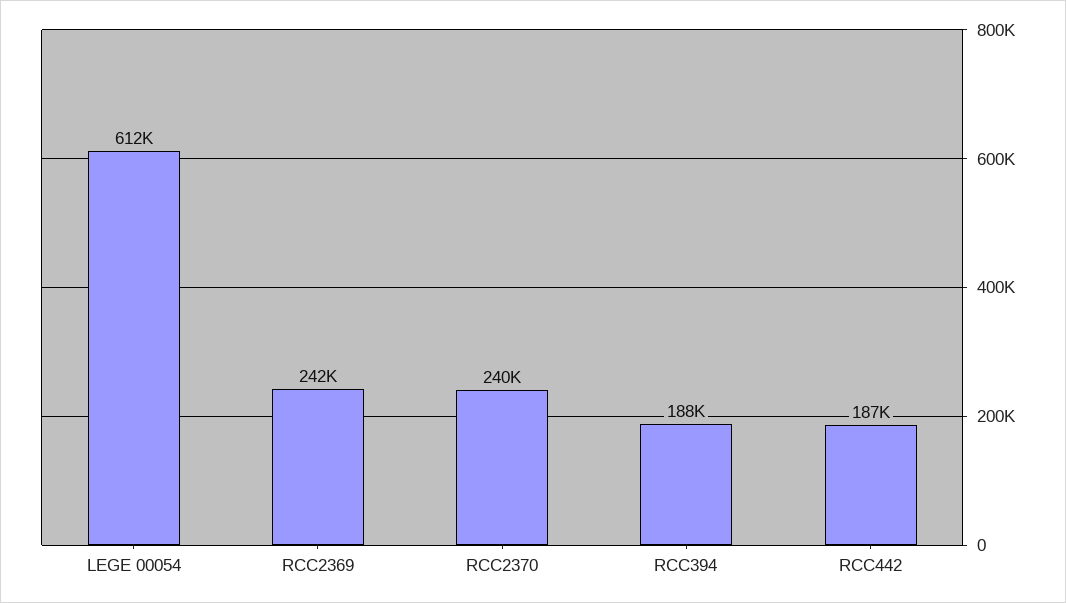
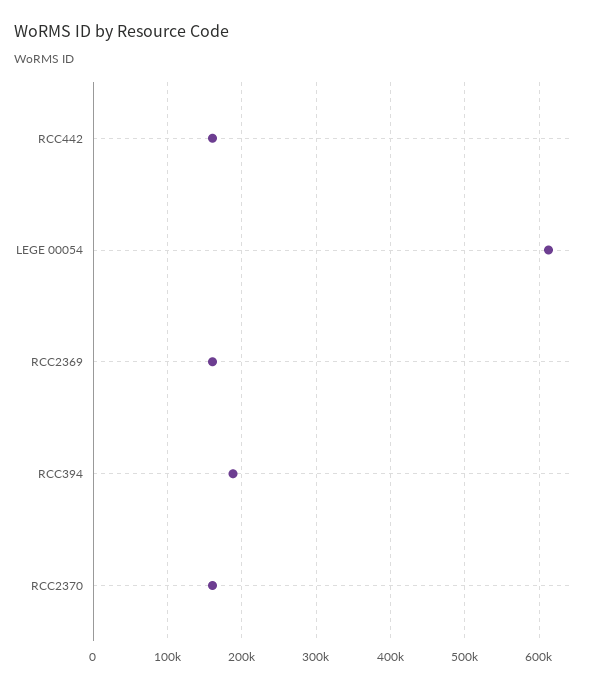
RCC2369: 242000 -> 160000
RCC2370: 240000 -> 160000
RCC442: 187000 -> 160000

